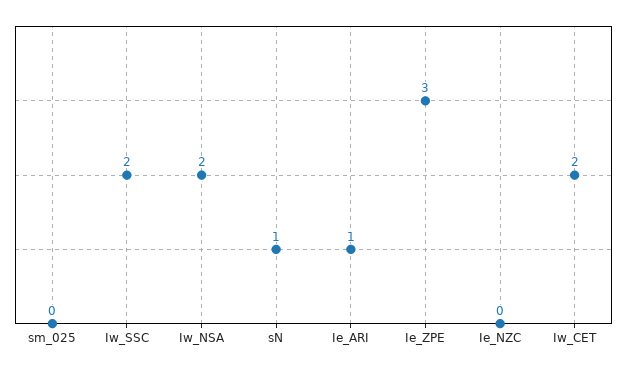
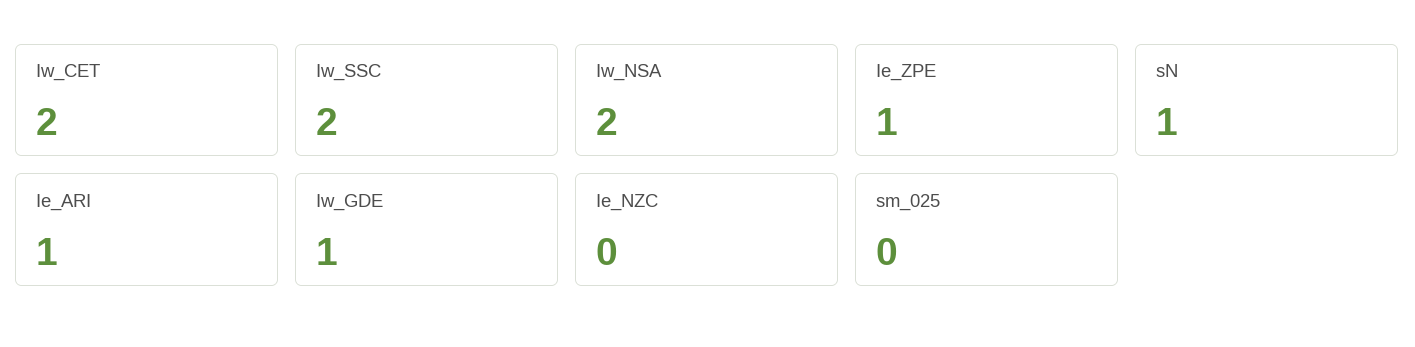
Ie_ZPE: 3 -> 1
Iw_GDE: none -> 1

